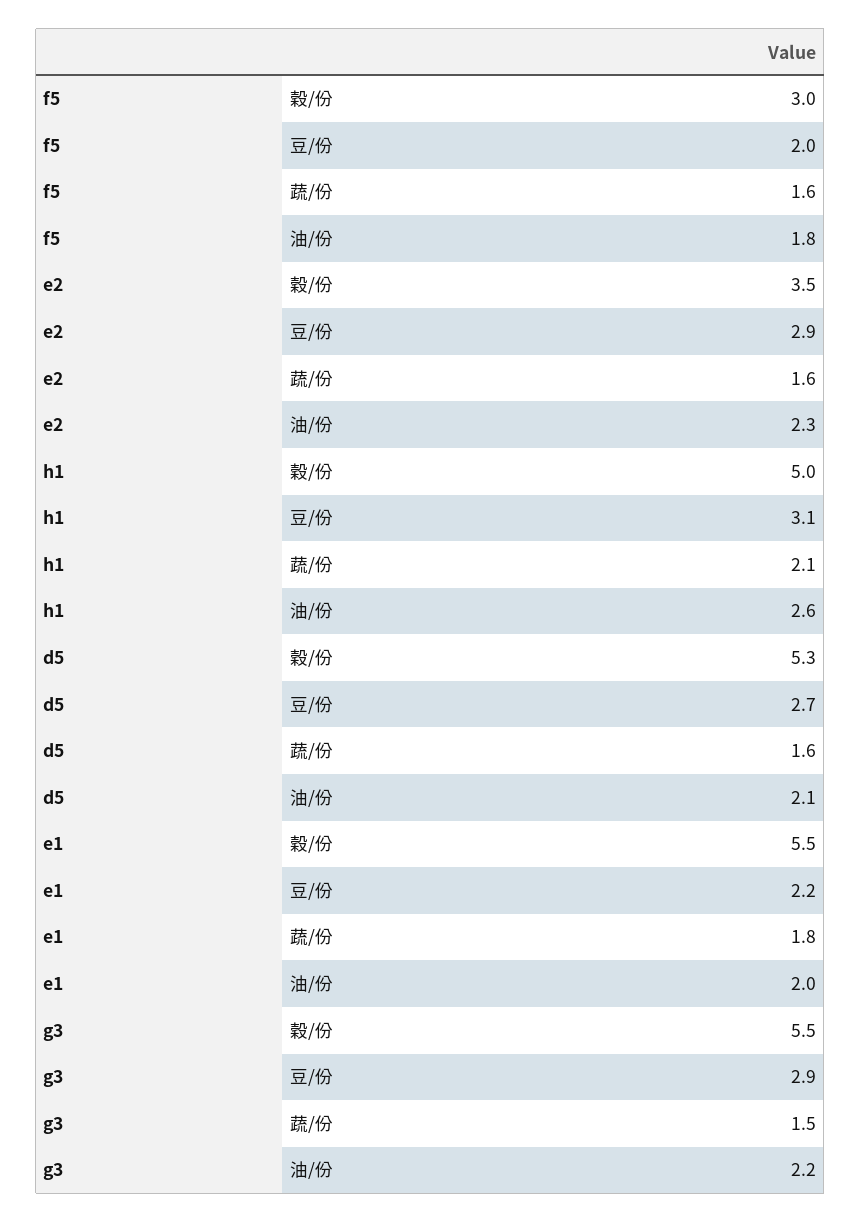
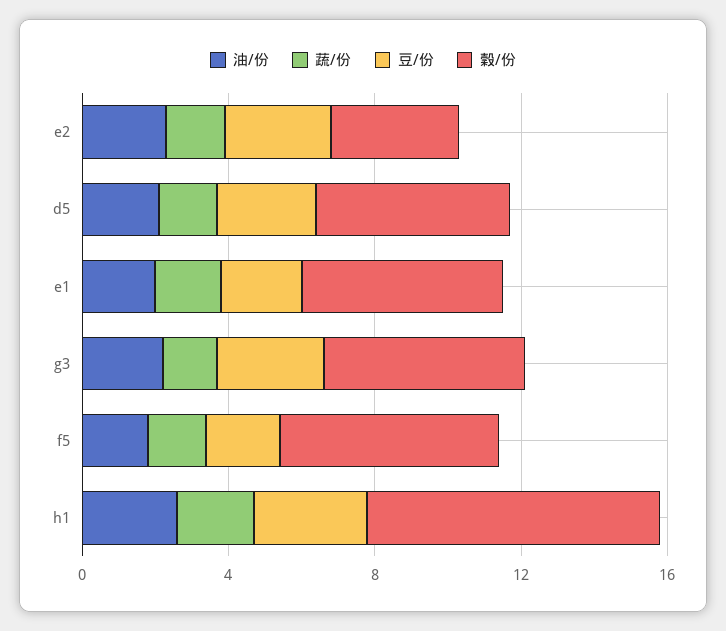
穀/份, f5: 3 -> 6
穀/份, h1: 5 -> 8

